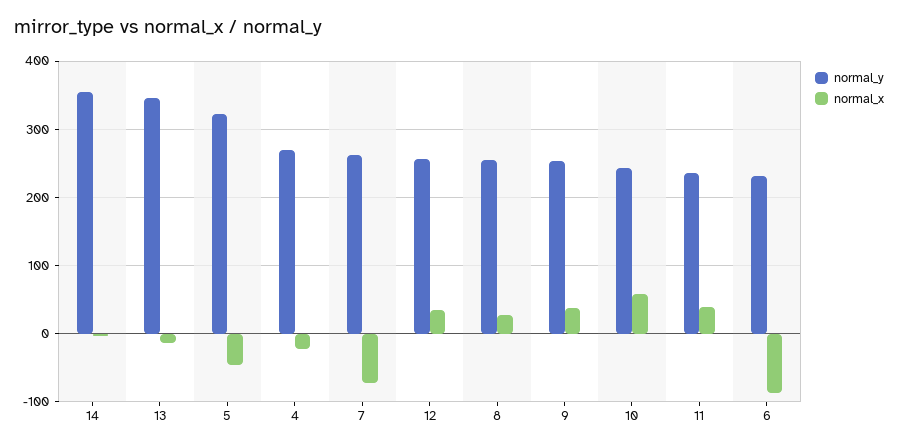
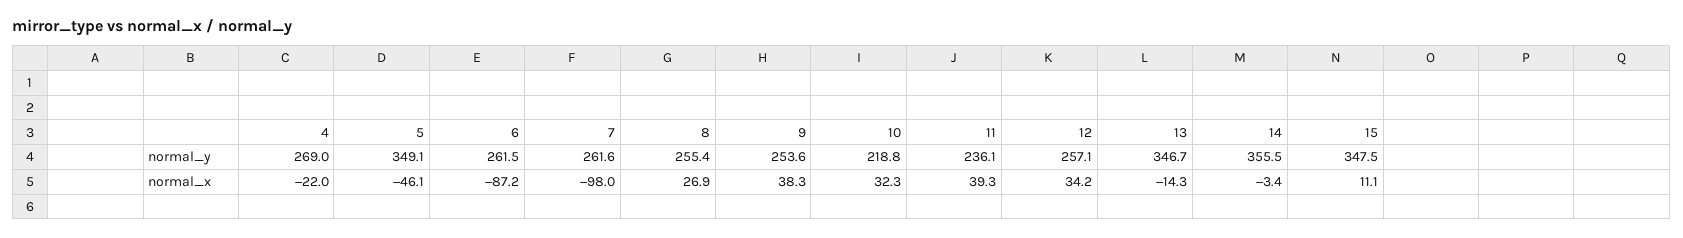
normal_y, 5: 320 -> 349.1
normal_x, 7: -70 -> -98
normal_y, 10: 240 -> 218.8
normal_x, 10: 60 -> 32.3
normal_y, 6: 230 -> 261.5
normal_y, 15: none -> 347.5
normal_x, 15: none -> 11.1

